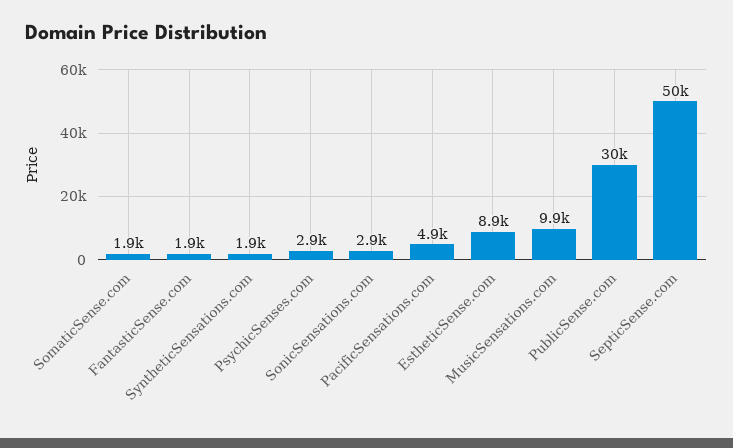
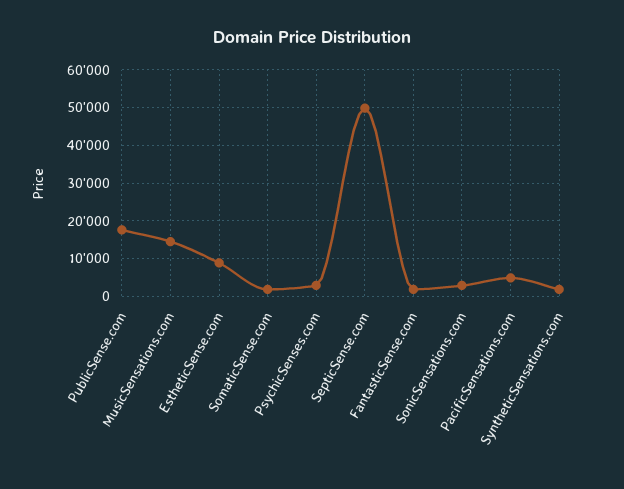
MusicSensations.com: 9900 -> 14000
PublicSense.com: 30000 -> 18000

